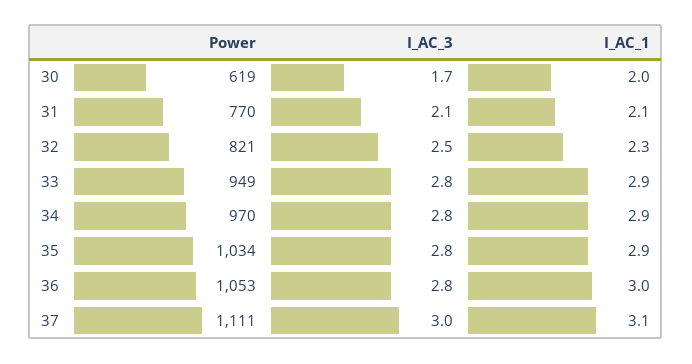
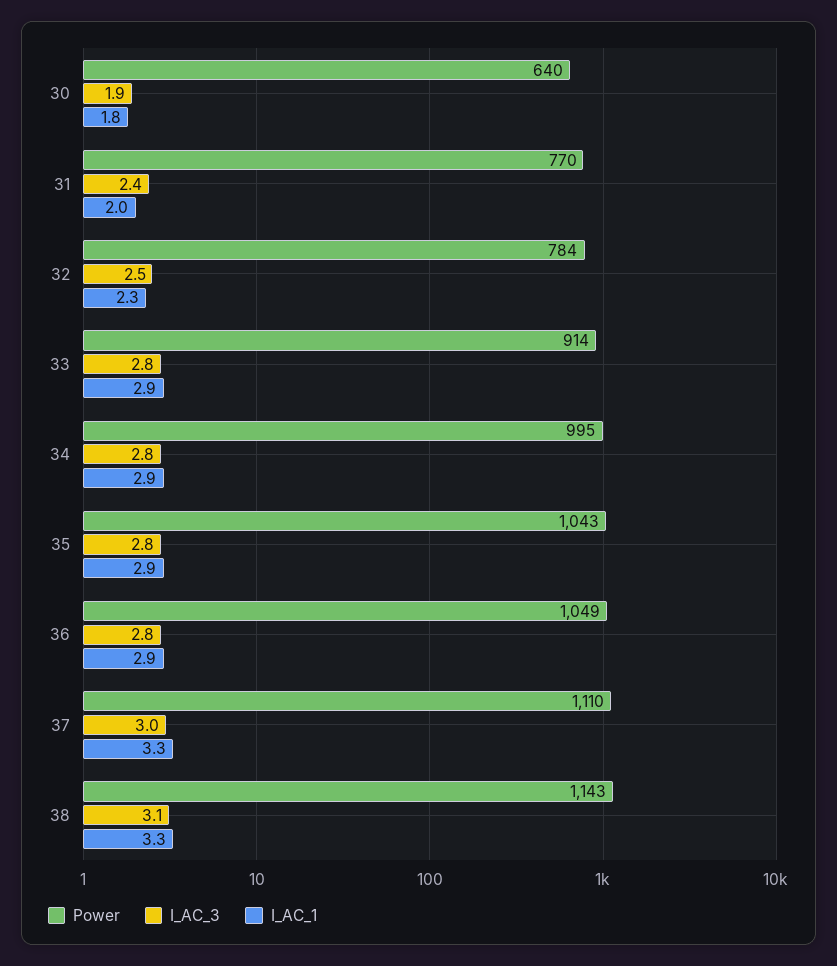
Power, 30: 619 -> 640
I_AC_3, 30: 1.7 -> 1.9
I_AC_1, 30: 2 -> 1.8
I_AC_3, 31: 2.1 -> 2.4
I_AC_1, 31: 2.1 -> 2
Power, 32: 821 -> 784
Power, 33: 949 -> 914
Power, 34: 970 -> 995
Power, 35: 1034 -> 1043
Power, 36: 1053 -> 1049
I_AC_1, 36: 3 -> 2.9
Power, 37: 1111 -> 1110
I_AC_1, 37: 3.1 -> 3.3
Power, 38: none -> 1143
I_AC_3, 38: none -> 3.1
I_AC_1, 38: none -> 3.3

